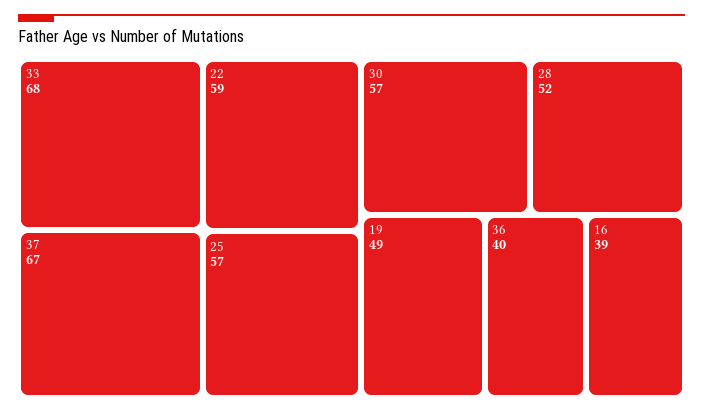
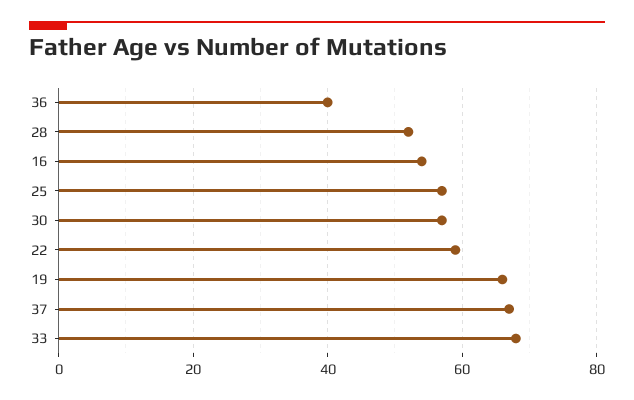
19: 49 -> 65
16: 39 -> 55

